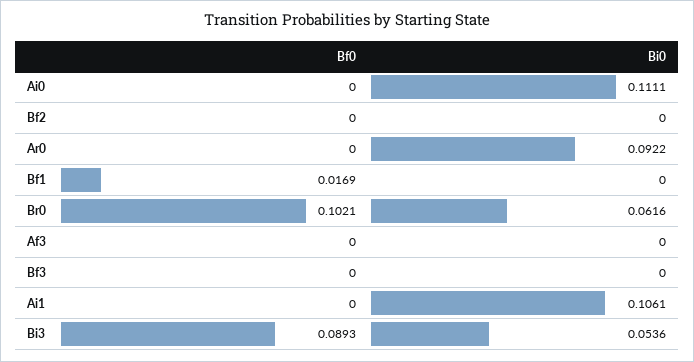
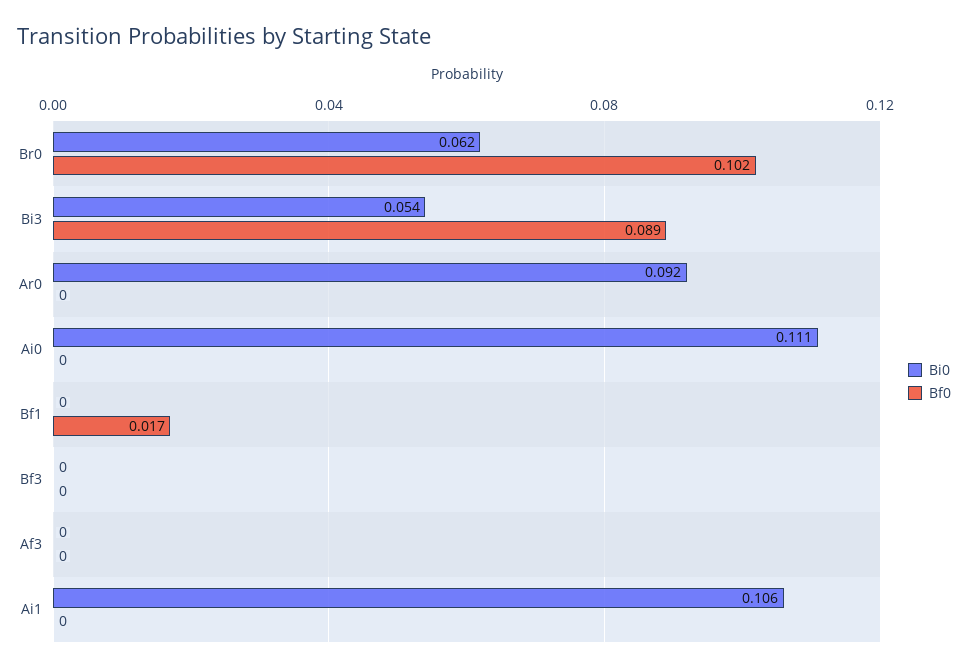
Bf0, Bf2: 0 -> none
Bi0, Bf2: 0 -> none

